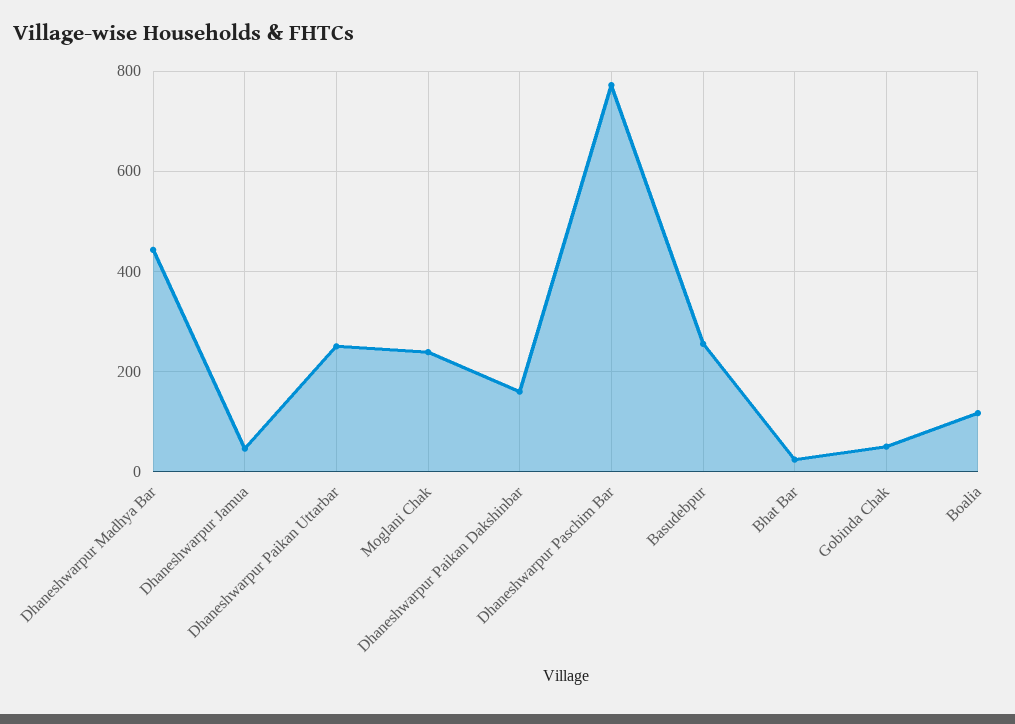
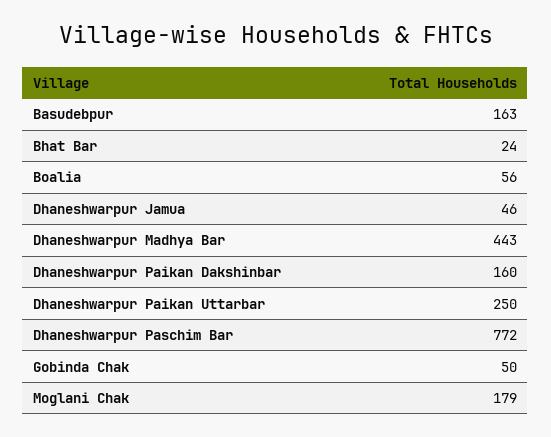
Moglani Chak: 240 -> 179
Basudebpur: 260 -> 163
Boalia: 120 -> 56

